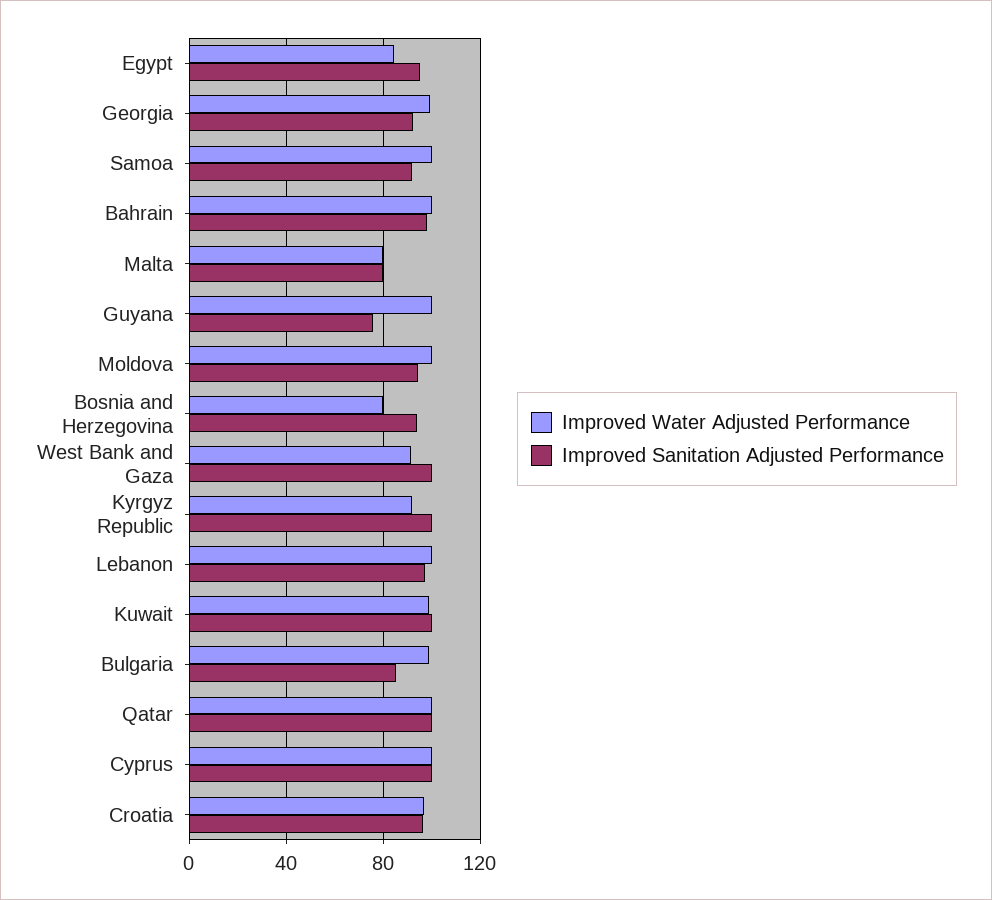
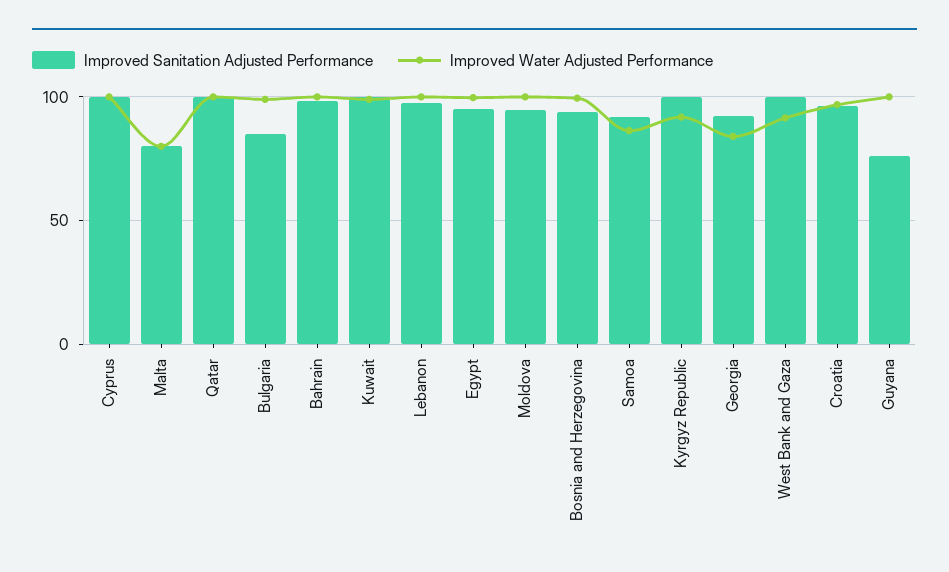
Improved Water Adjusted Performance, Egypt: 85 -> 100
Improved Water Adjusted Performance, Georgia: 100 -> 85
Improved Water Adjusted Performance, Samoa: 100 -> 85
Improved Water Adjusted Performance, Bosnia and Herzegovina: 80 -> 100

